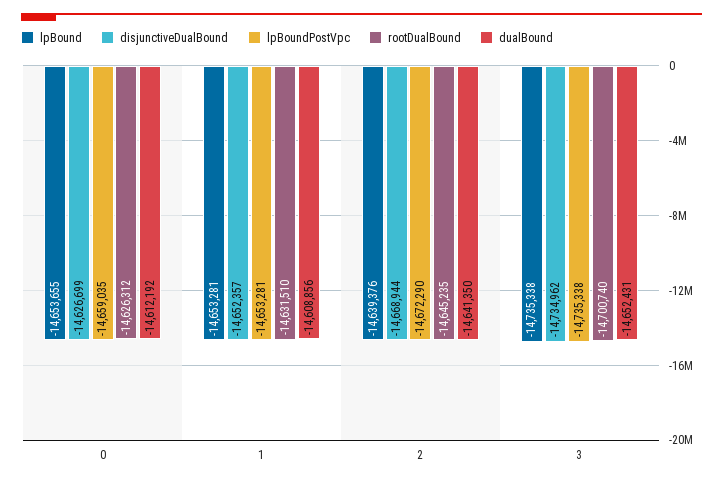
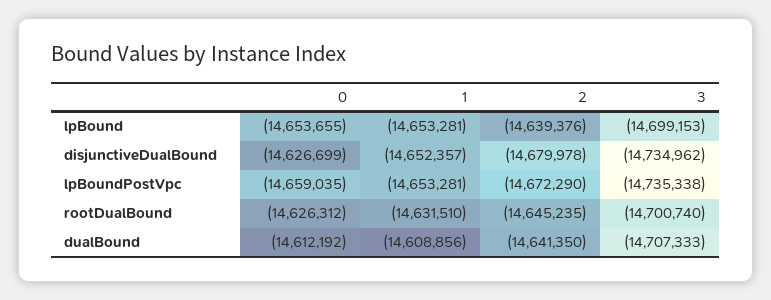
disjunctiveDualBound, 2: -14668944 -> -14679978
lpBound, 3: -14735338 -> -14699153
dualBound, 3: -14652431 -> -14707333

